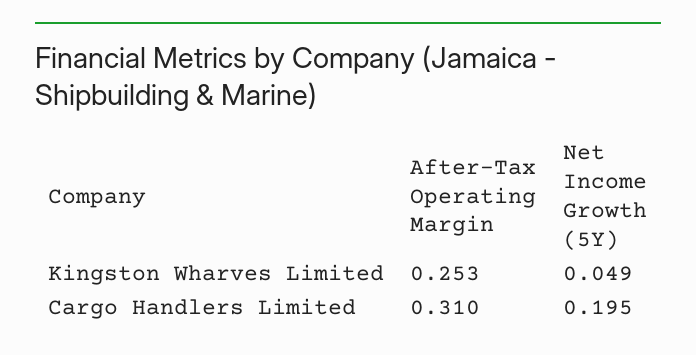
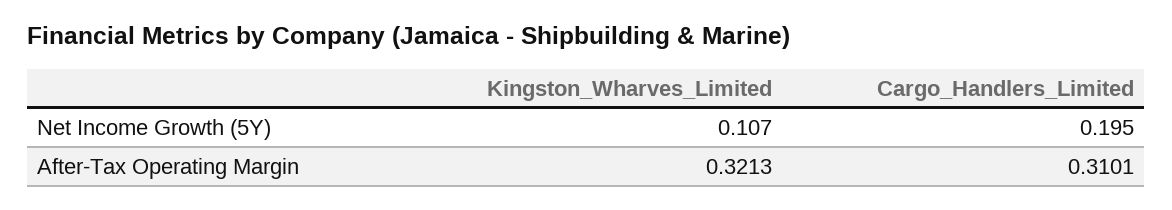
After-Tax Operating Margin, Kingston Wharves Limited: 0.253 -> 0.3213
Net Income Growth (5Y), Kingston Wharves Limited: 0.049 -> 0.107

